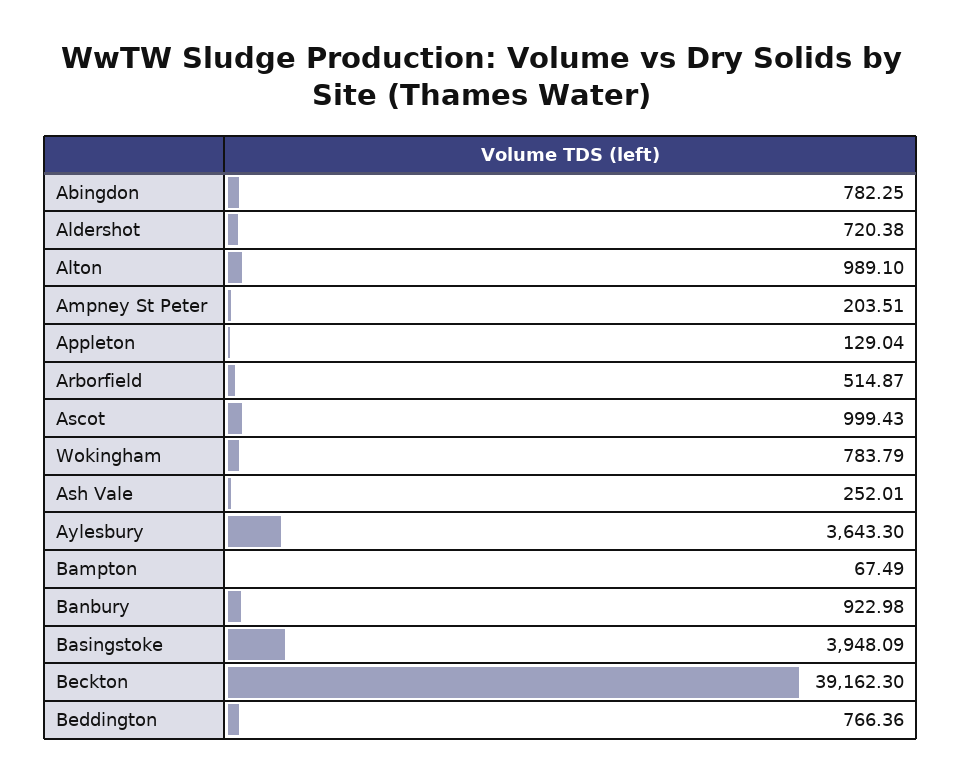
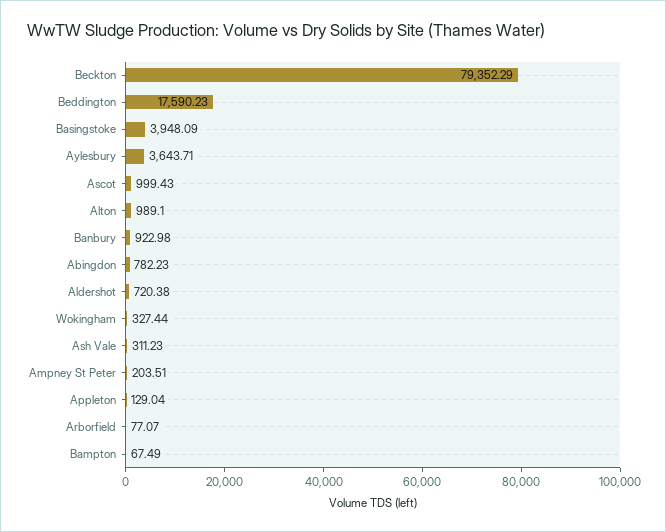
Abingdon: 782.25 -> 782.23
Arborfield: 514.87 -> 77.07
Wokingham: 783.79 -> 327.44
Ash Vale: 252.01 -> 311.23
Aylesbury: 3643.3 -> 3643.71
Beckton: 39162.3 -> 79352.29
Beddington: 766.36 -> 17590.23

